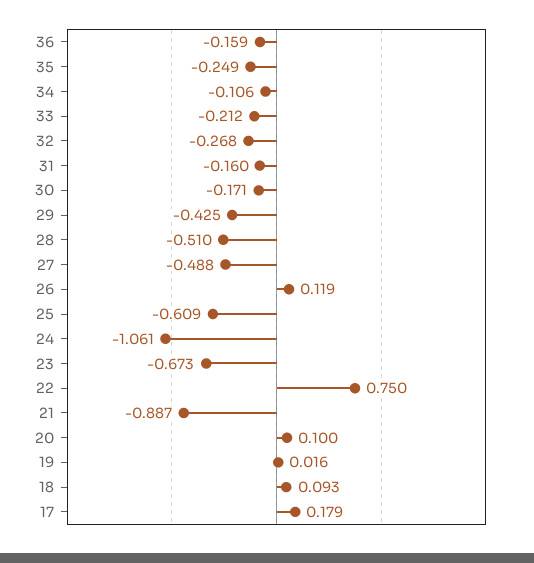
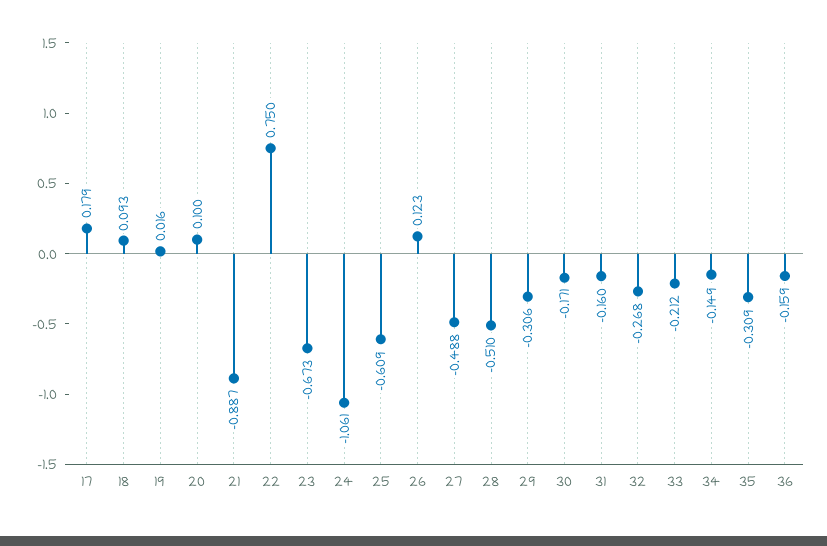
35: -0.249 -> -0.309
34: -0.106 -> -0.149
29: -0.425 -> -0.306
26: 0.119 -> 0.123

